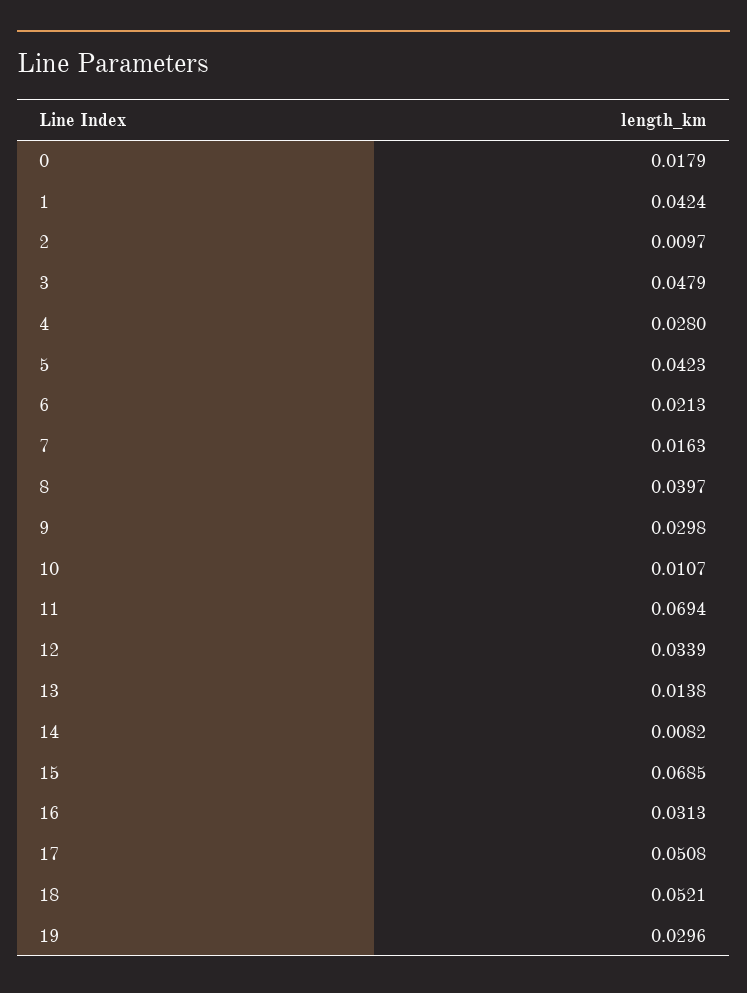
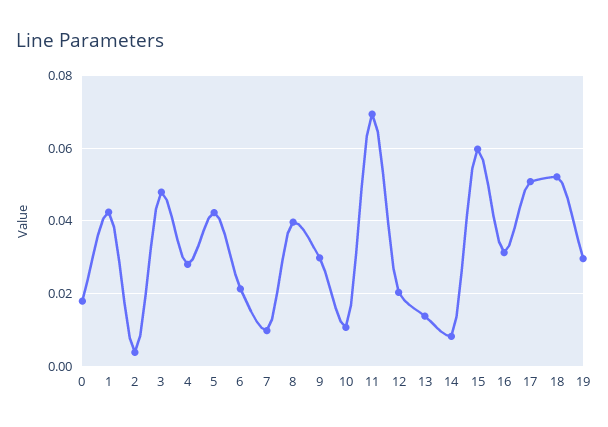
2: 0.0097 -> 0.004
7: 0.0163 -> 0.01
12: 0.0339 -> 0.02
15: 0.0685 -> 0.06

